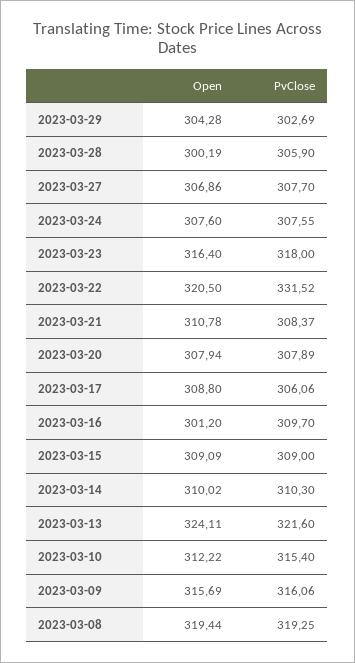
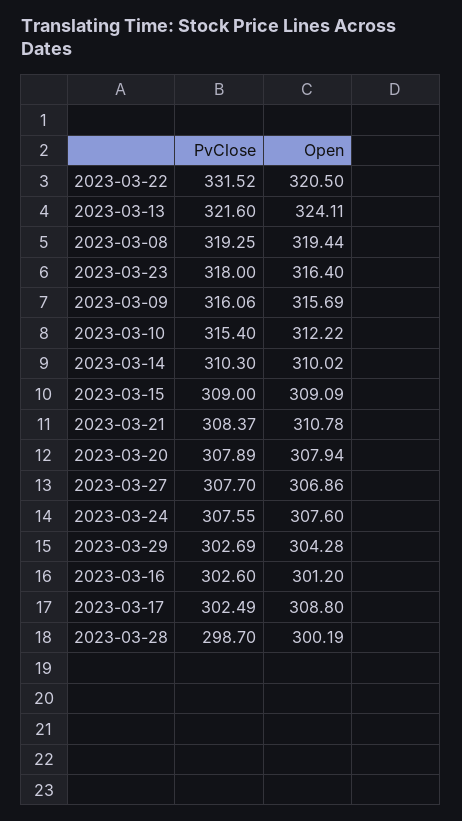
PvClose, 2023-03-28: 305.9 -> 298.7
PvClose, 2023-03-17: 306.06 -> 302.49
PvClose, 2023-03-16: 309.7 -> 302.6

